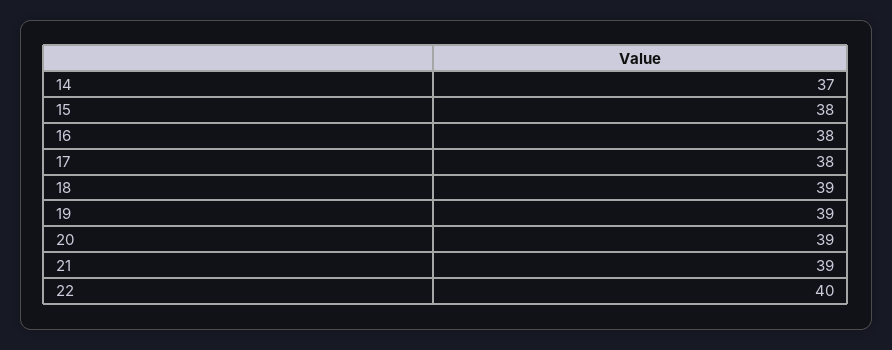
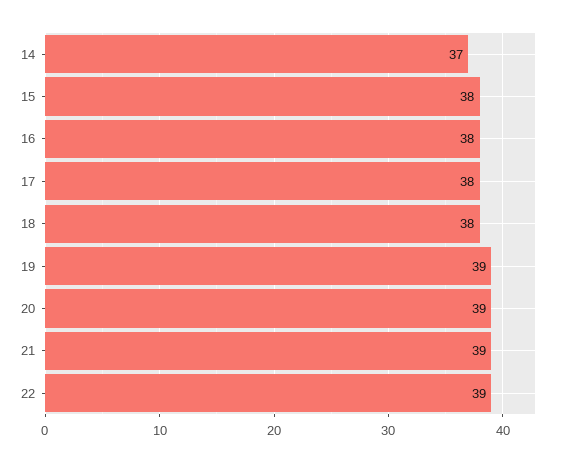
18: 39 -> 38
22: 40 -> 39

